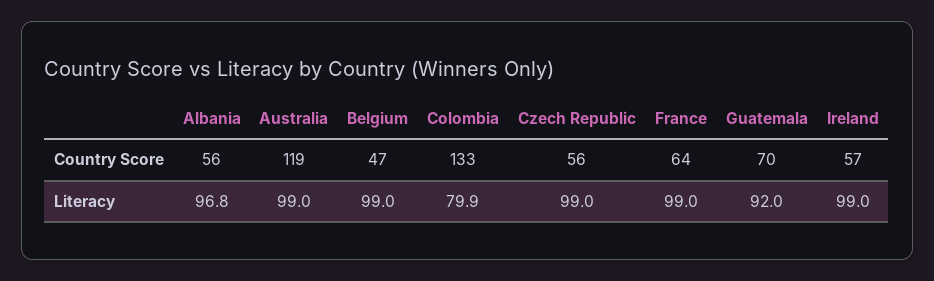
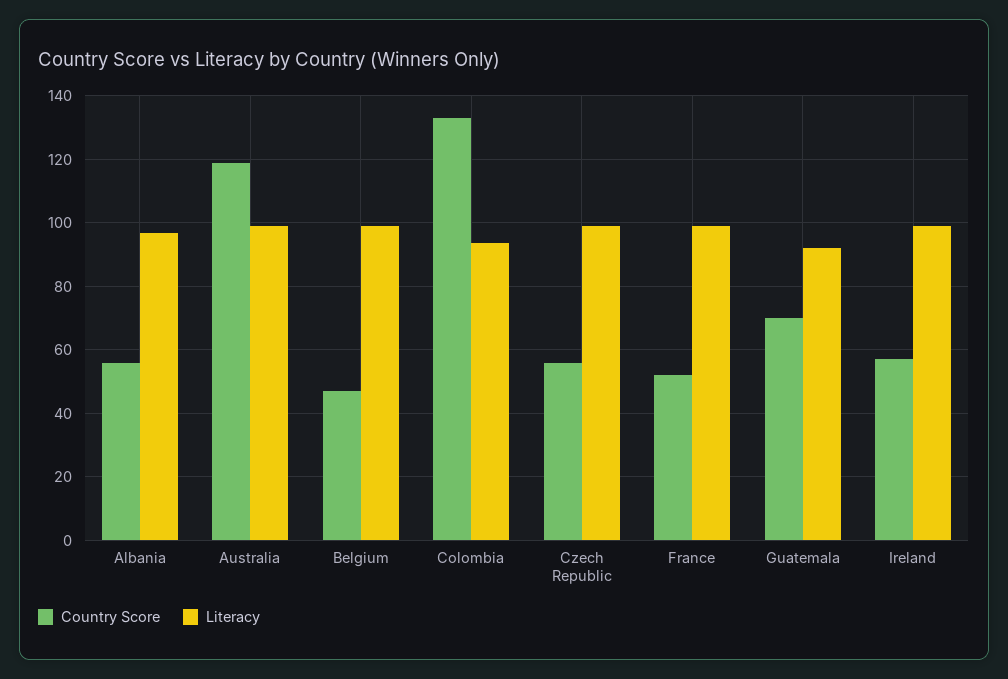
Country Score, France: 64 -> 52
Literacy, Colombia: 79.9 -> 94

